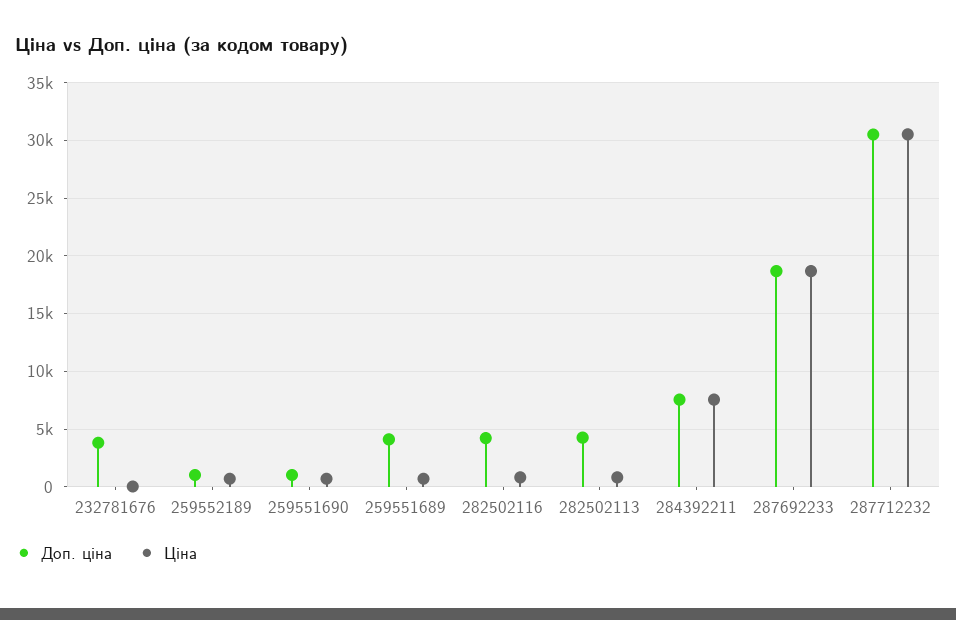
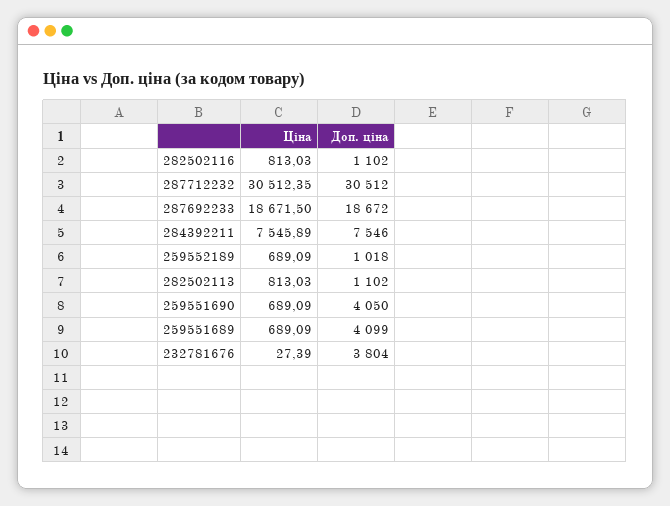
Доп. ціна, 259551690: 1000 -> 4050
Доп. ціна, 282502116: 4000 -> 1102
Доп. ціна, 282502113: 4000 -> 1102

